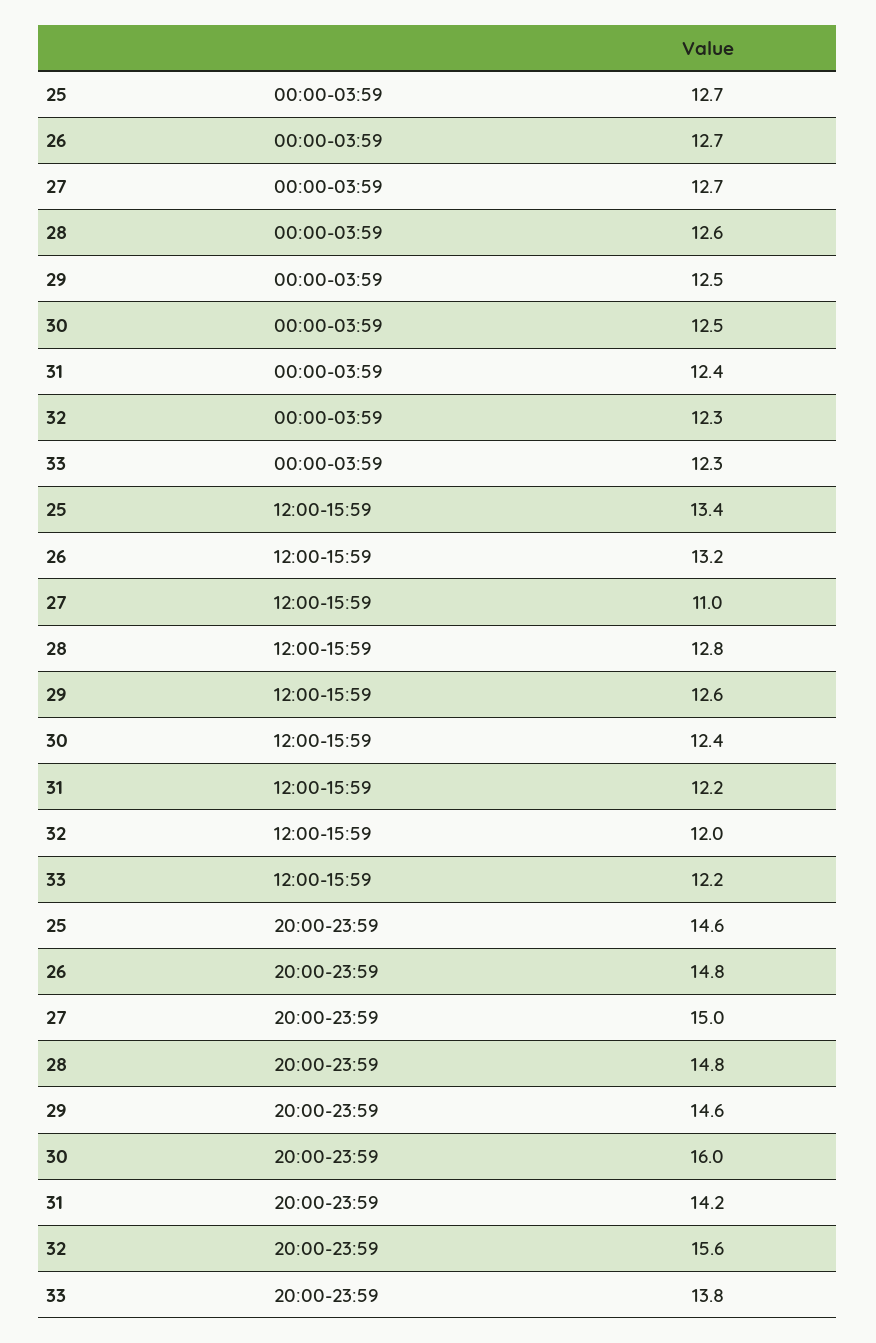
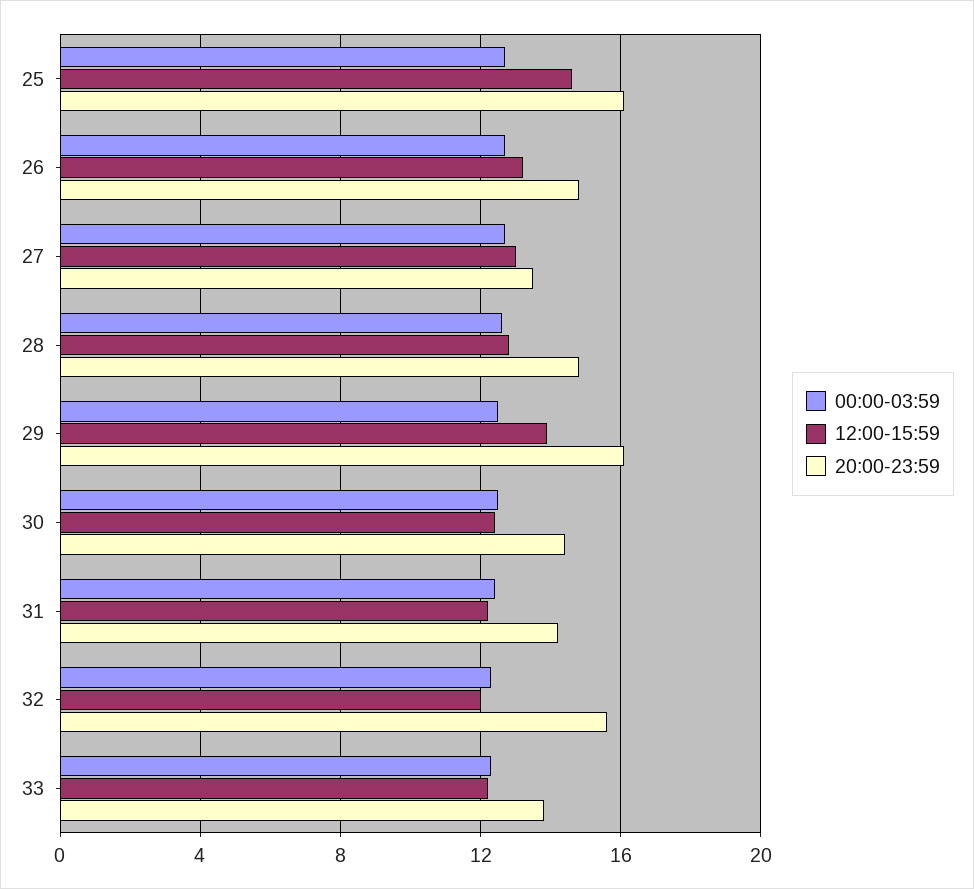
12:00-15:59, 25: 13.4 -> 14.5
12:00-15:59, 27: 11 -> 13
12:00-15:59, 29: 12.6 -> 14
20:00-23:59, 25: 14.6 -> 16
20:00-23:59, 27: 15 -> 13.5
20:00-23:59, 29: 14.6 -> 16
20:00-23:59, 30: 16 -> 14.5

